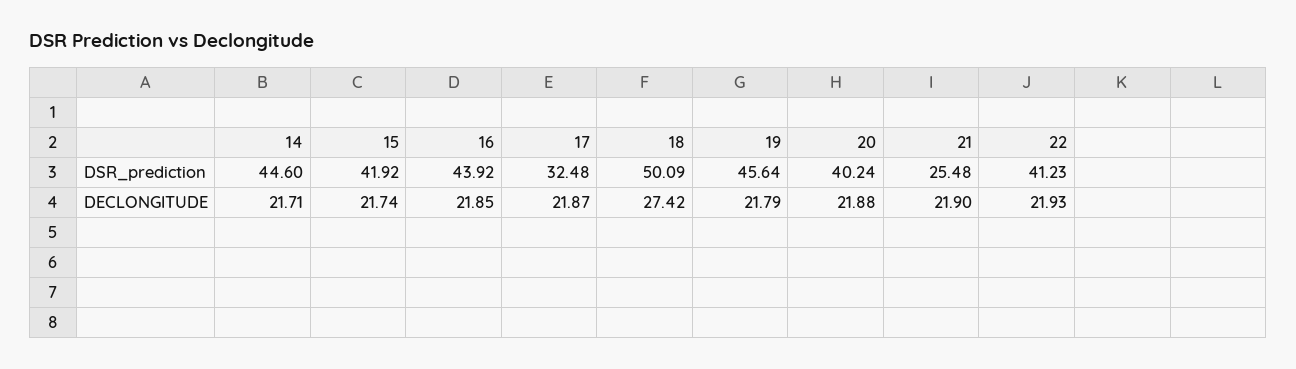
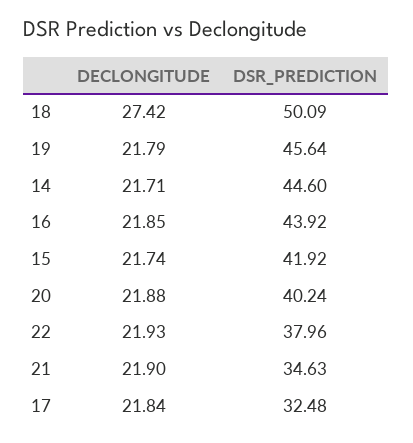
21, DSR_prediction: 25.48 -> 34.63
22, DSR_prediction: 41.23 -> 37.96
17, DECLONGITUDE: 21.87 -> 21.84

